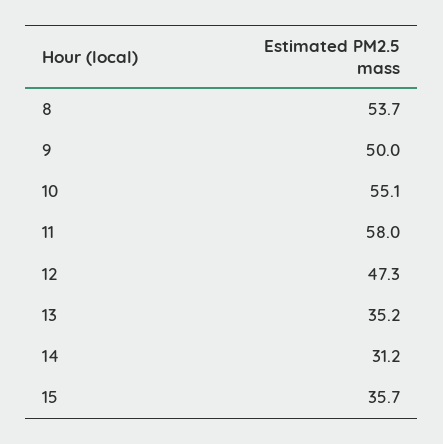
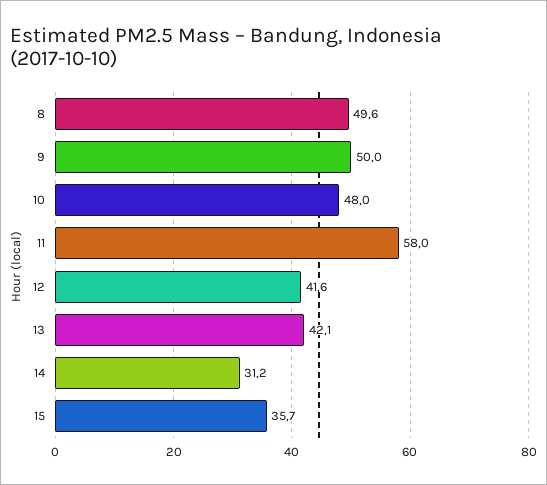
8: 53.7 -> 49.6
10: 55.1 -> 48
12: 47.3 -> 41.6
13: 35.2 -> 42.1

